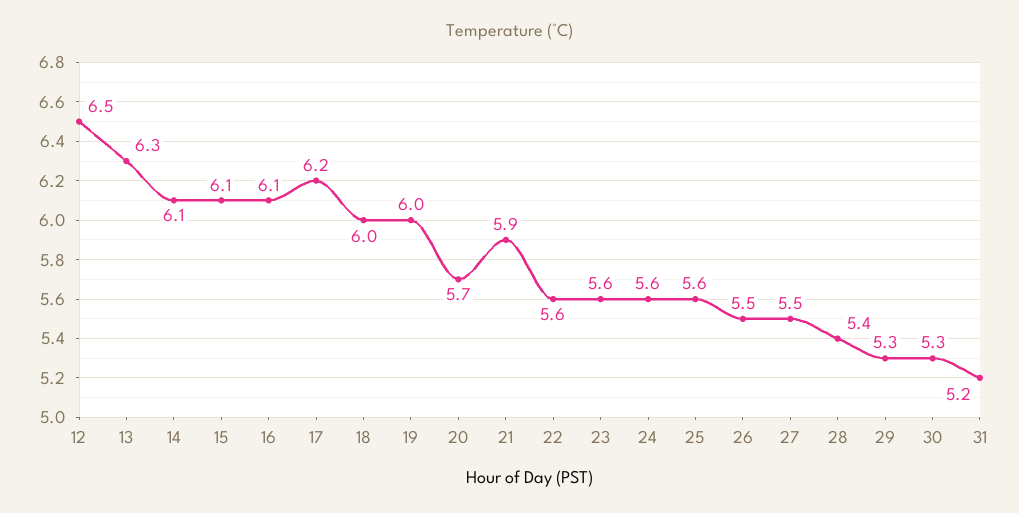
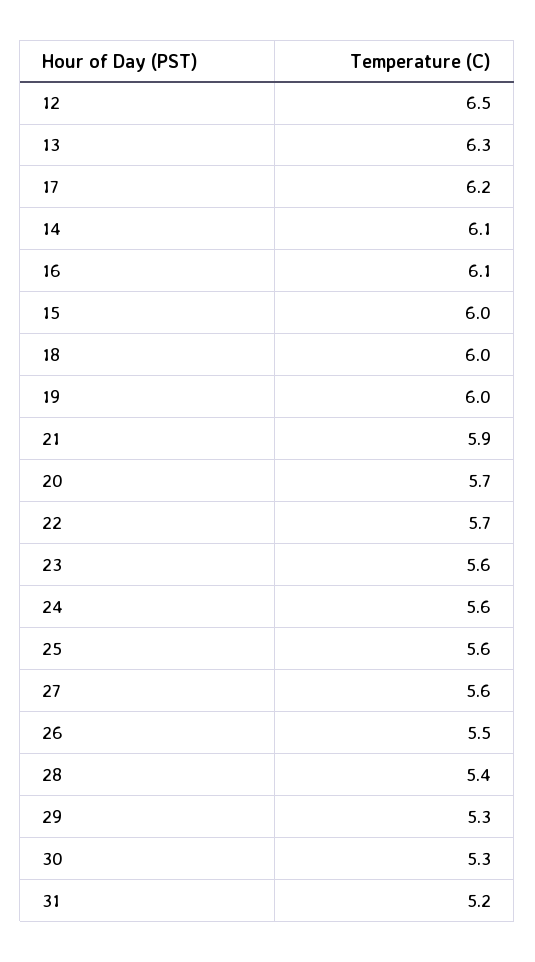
15: 6.1 -> 6
22: 5.6 -> 5.7
27: 5.5 -> 5.6

